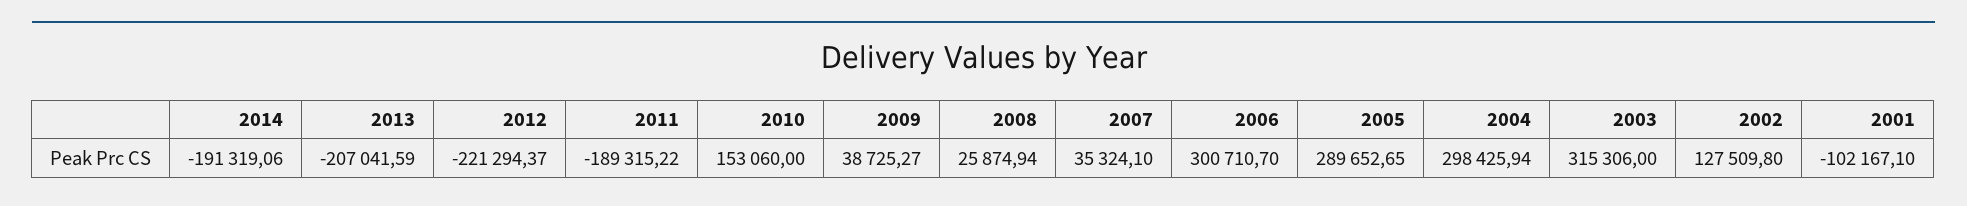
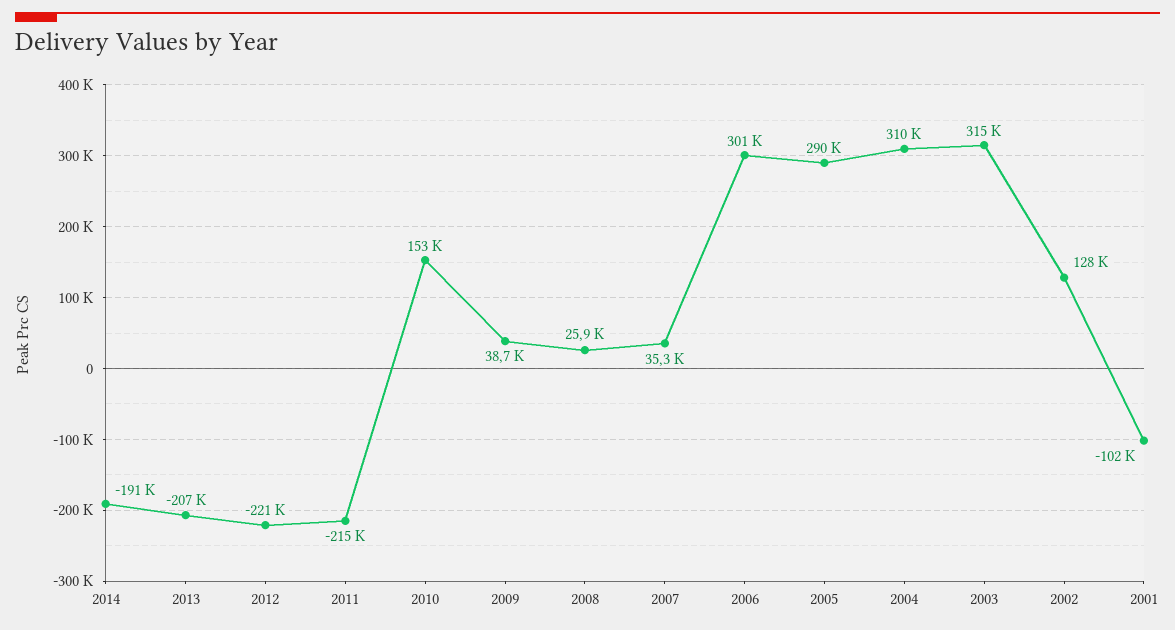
2011: -189315.22 -> -215000
2004: 298425.94 -> 310000

